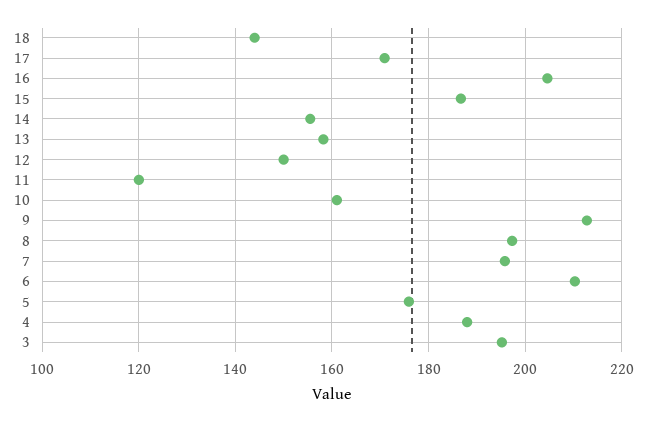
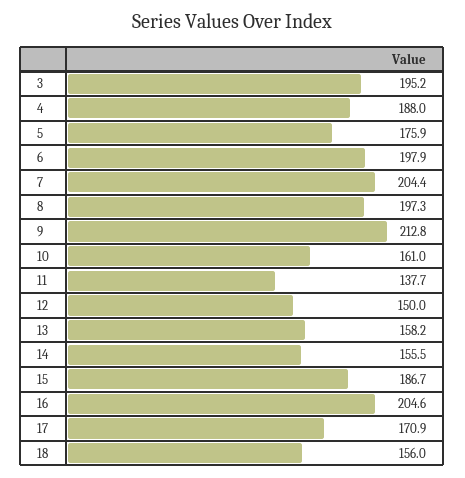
18: 144 -> 156
11: 120 -> 137.7
7: 196 -> 204.4
6: 210 -> 197.9

